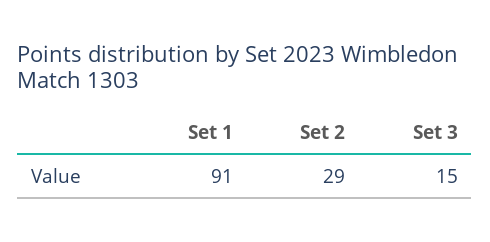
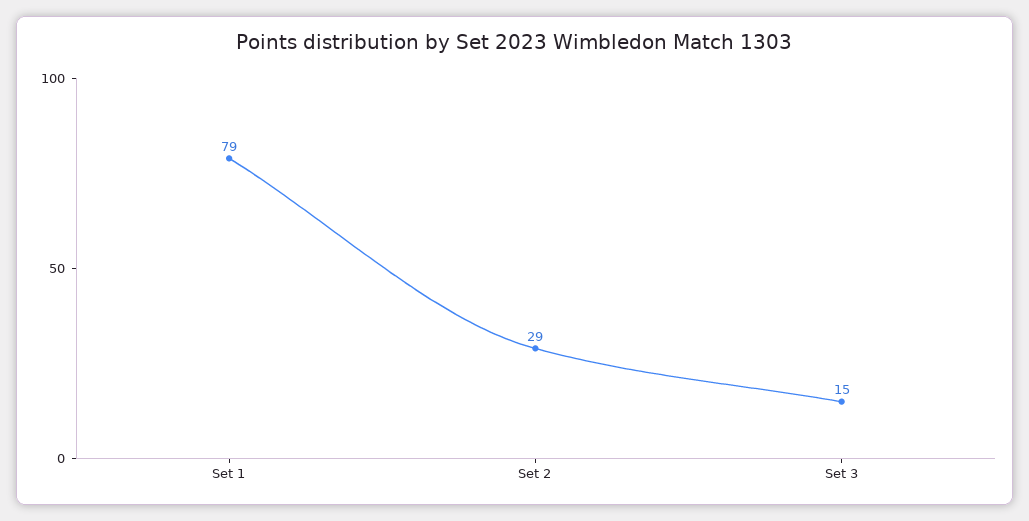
Set 1: 91 -> 79

